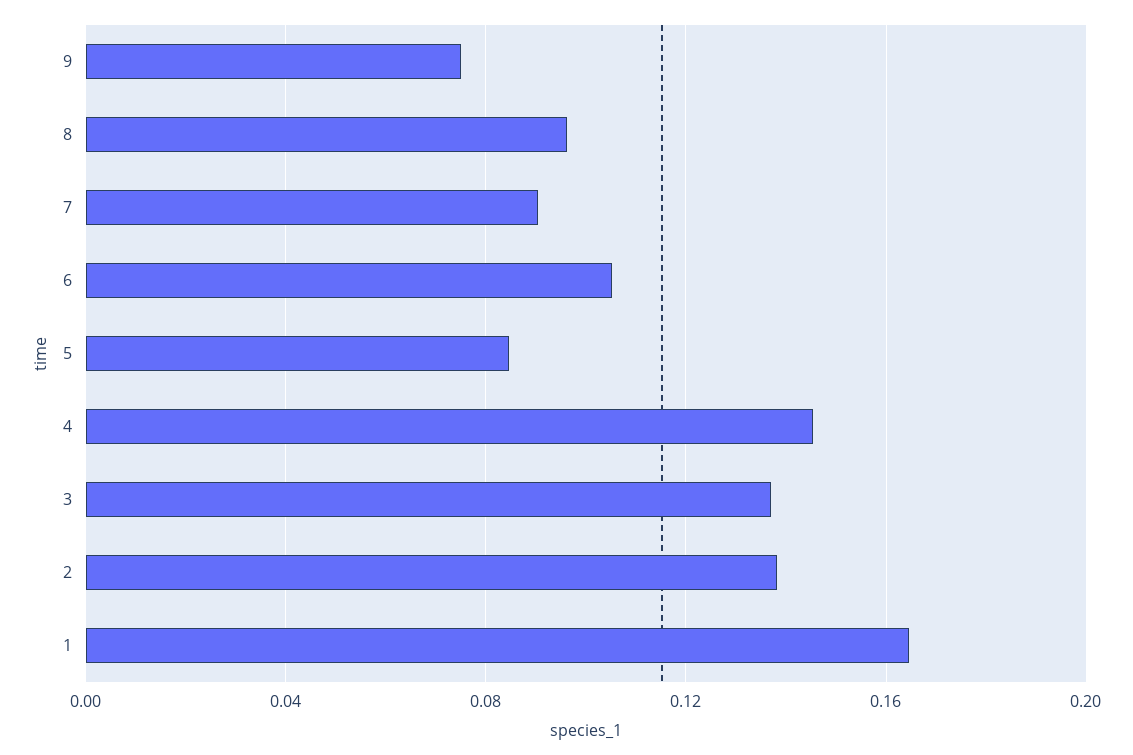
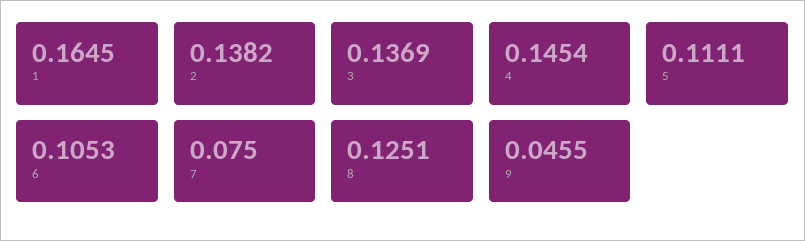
9: 0.075 -> 0.0455
8: 0.095 -> 0.1251
7: 0.09 -> 0.075
5: 0.085 -> 0.1111

